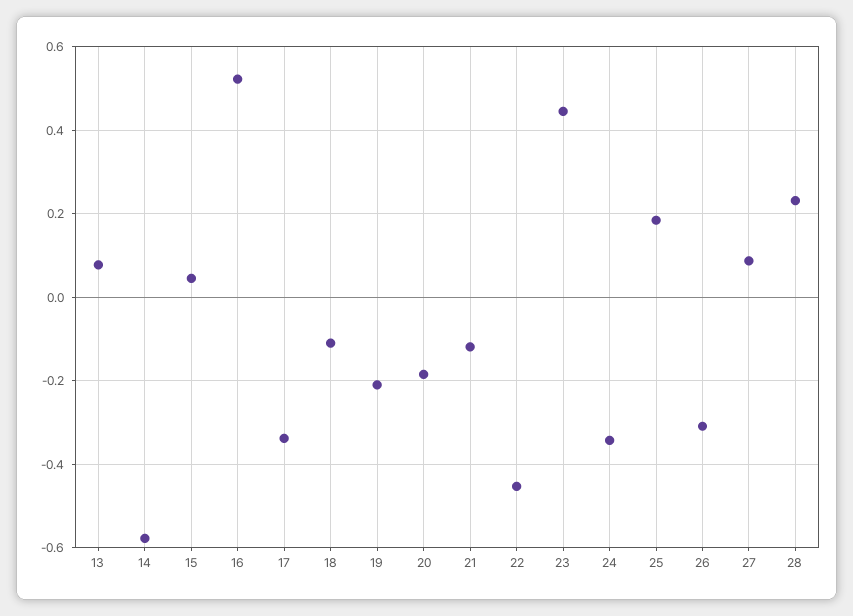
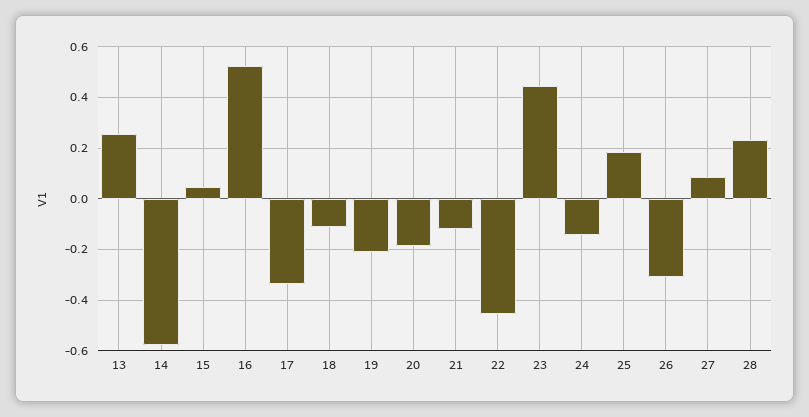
13: 0.08 -> 0.25
24: -0.34 -> -0.15

